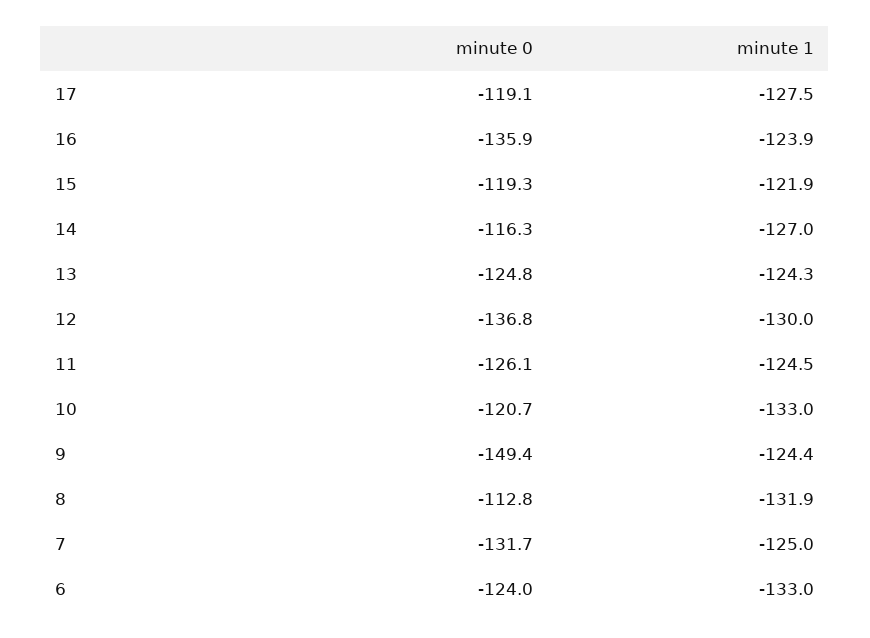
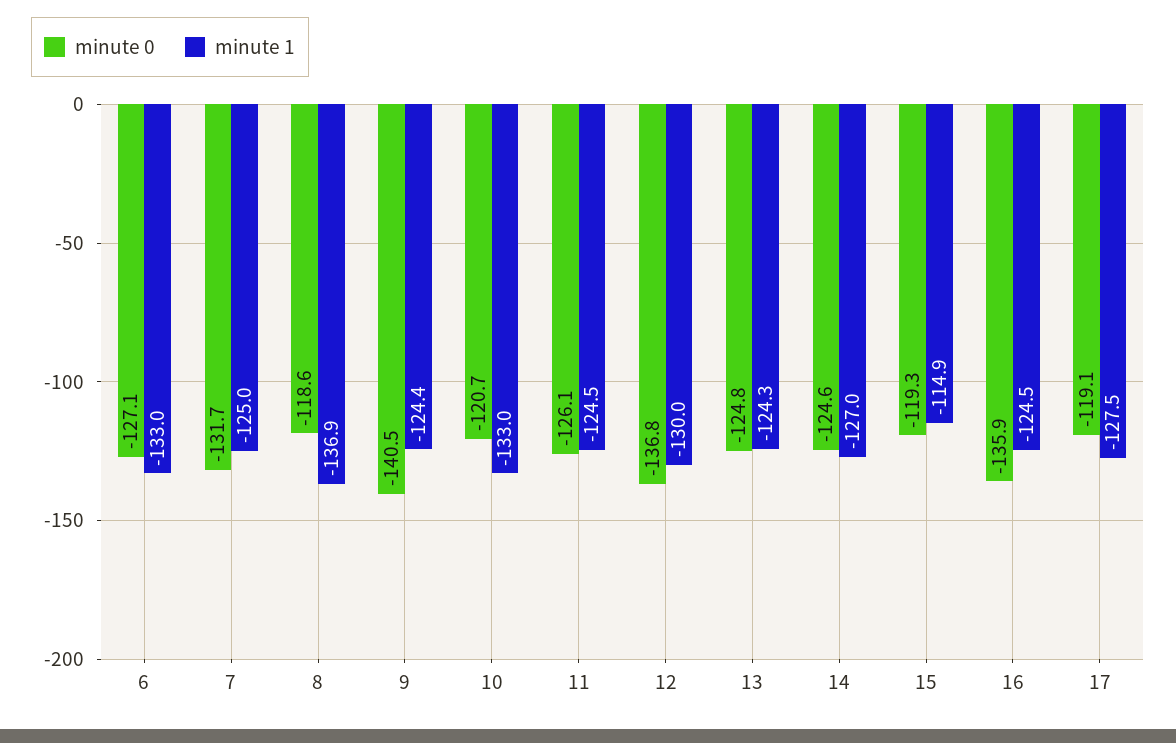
minute 1, 16: -123.9 -> -124.5
minute 1, 15: -121.9 -> -114.9
minute 0, 14: -116.3 -> -124.6
minute 0, 9: -149.4 -> -140.5
minute 0, 8: -112.8 -> -118.6
minute 1, 8: -131.9 -> -136.9
minute 0, 6: -124 -> -127.1

